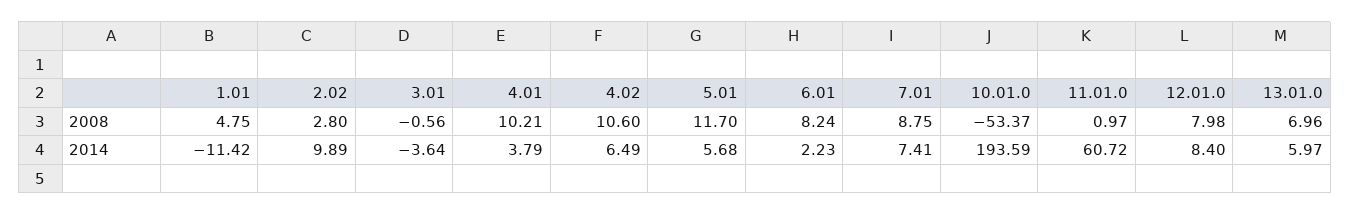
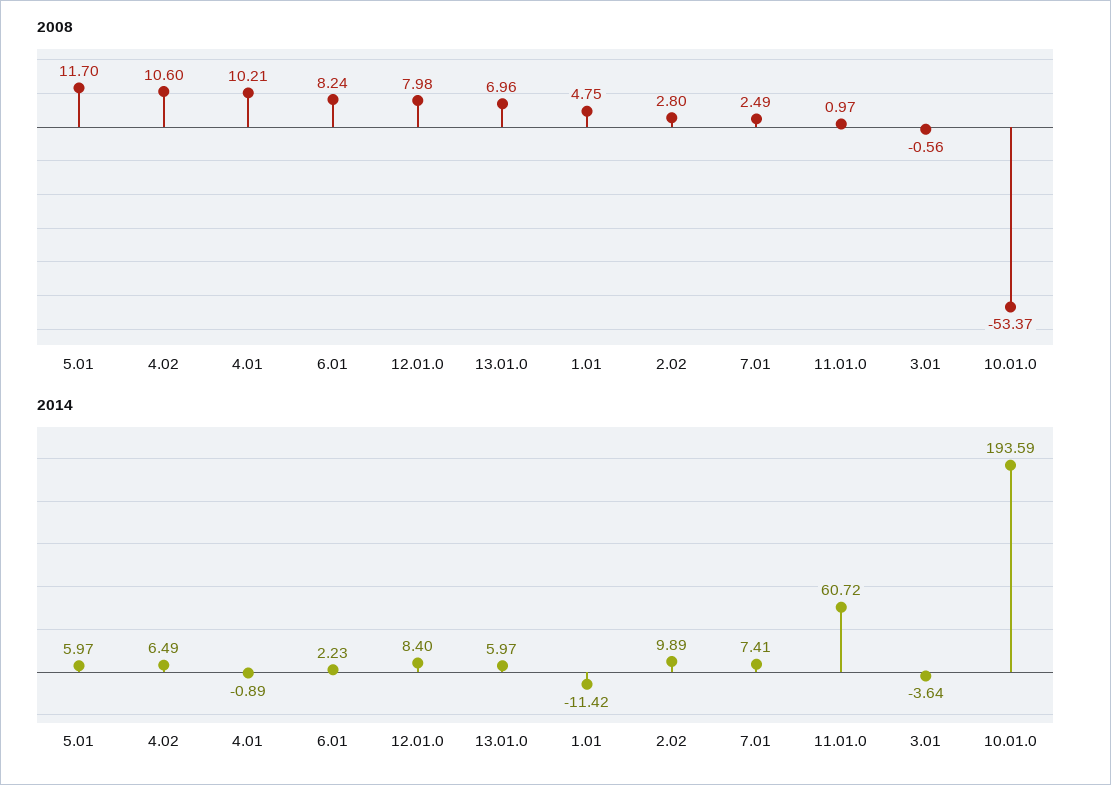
2008, 7.01: 8.75 -> 2.49
2014, 4.01: 3.79 -> -0.89
2014, 5.01: 5.68 -> 5.97

